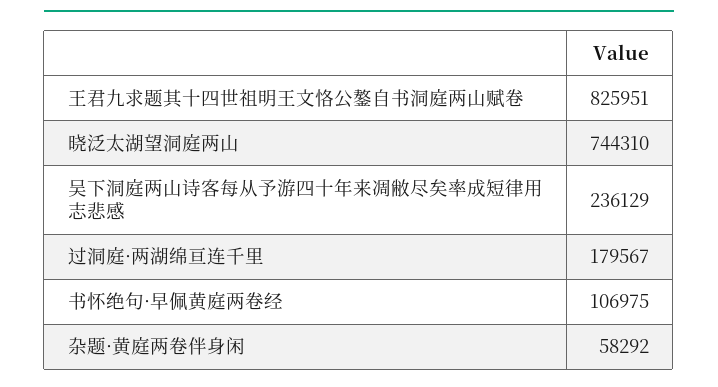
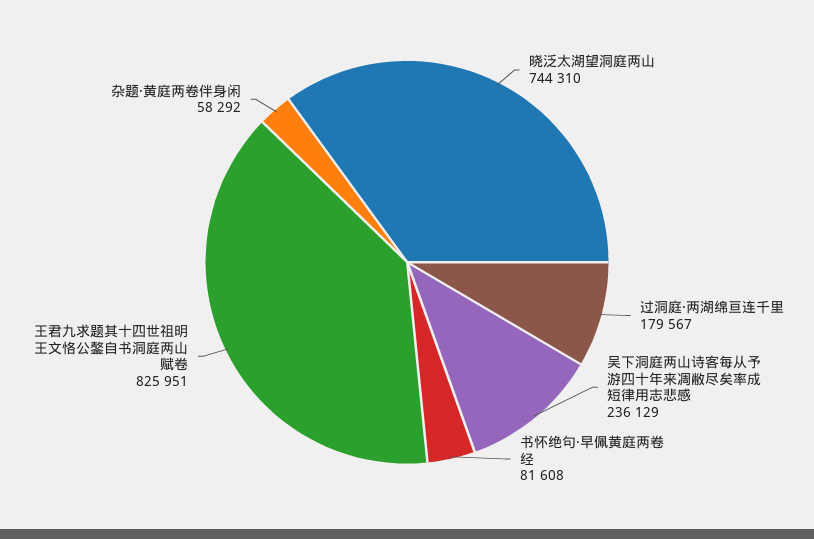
书怀绝句·早佩黄庭两卷经: 106975 -> 81608

